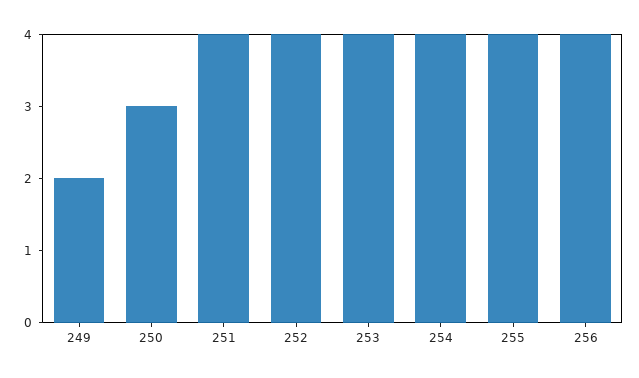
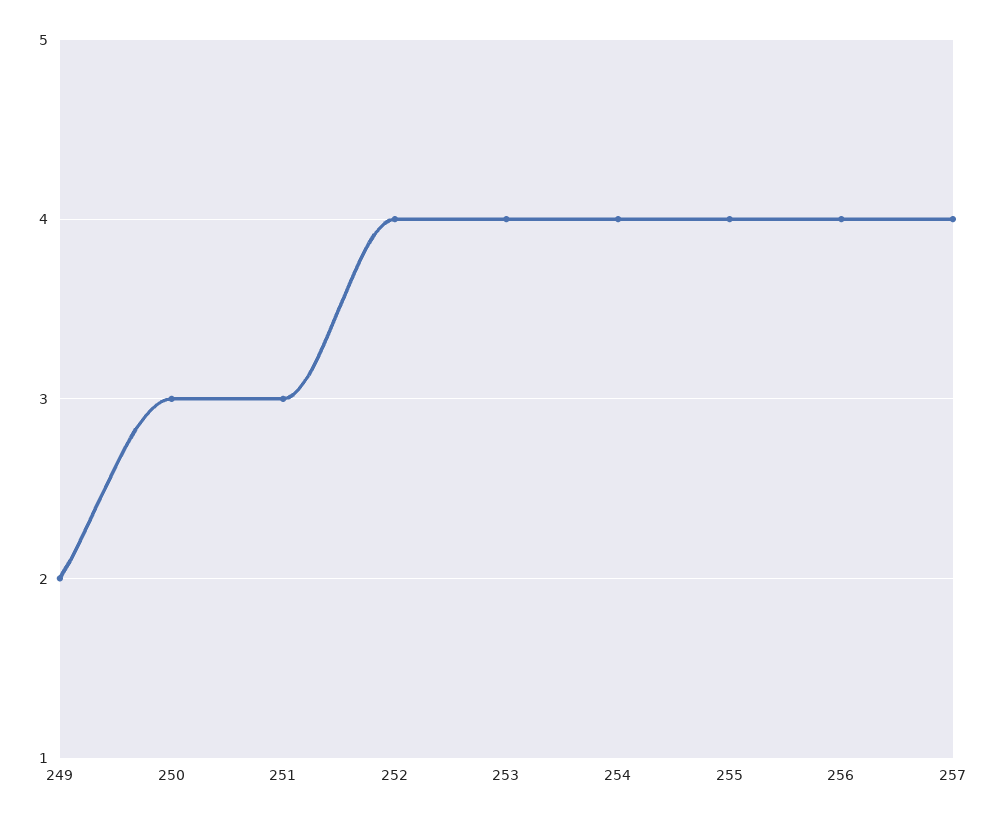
251: 4 -> 3
257: none -> 4

